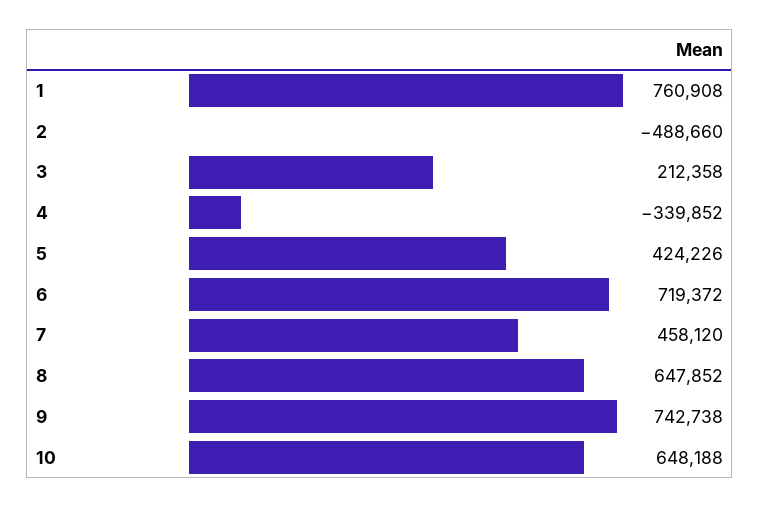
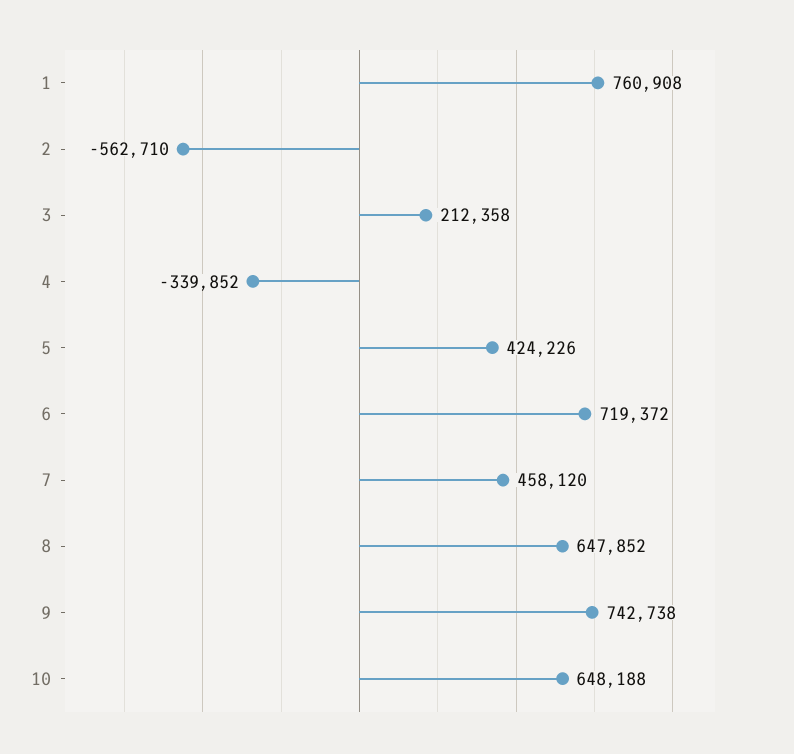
2: -488660 -> -562710

